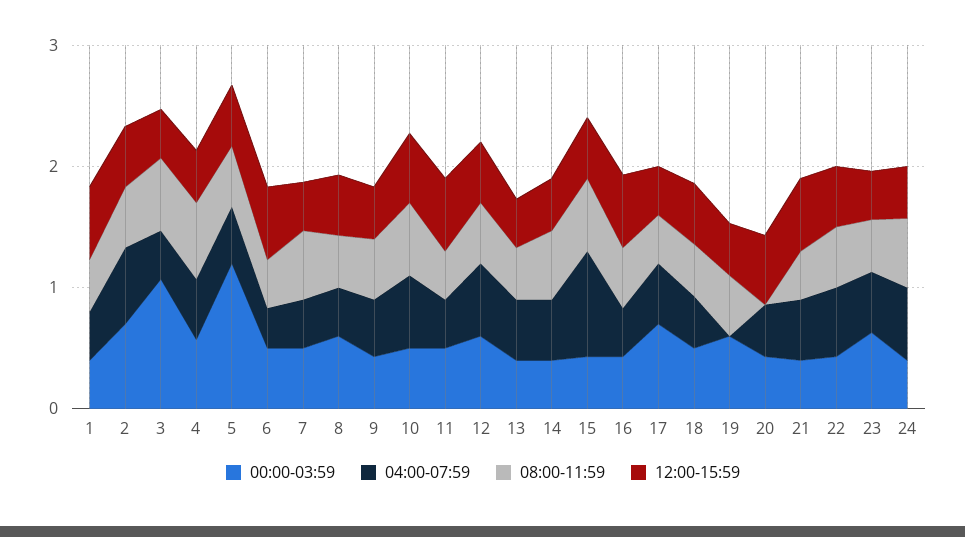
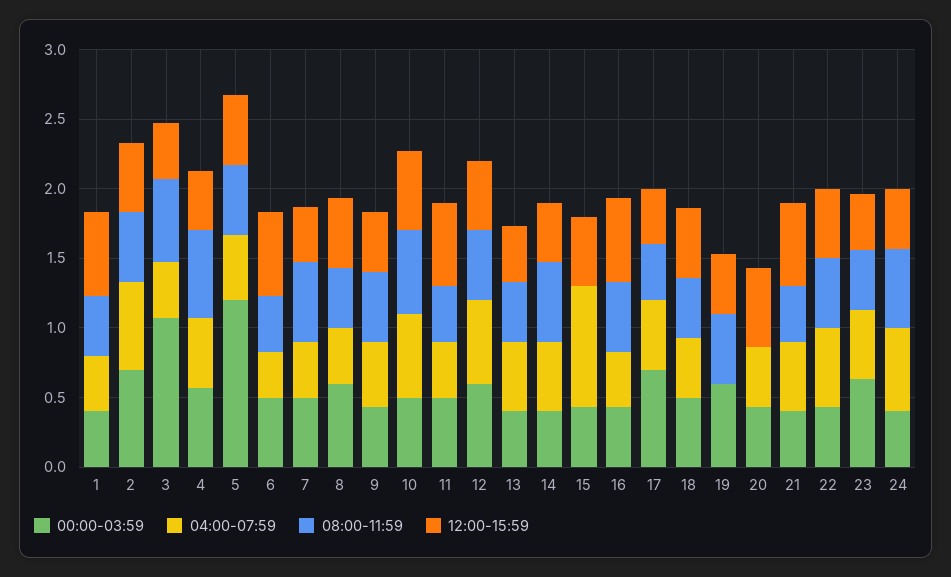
08:00-11:59, 15: 0.6 -> 0

